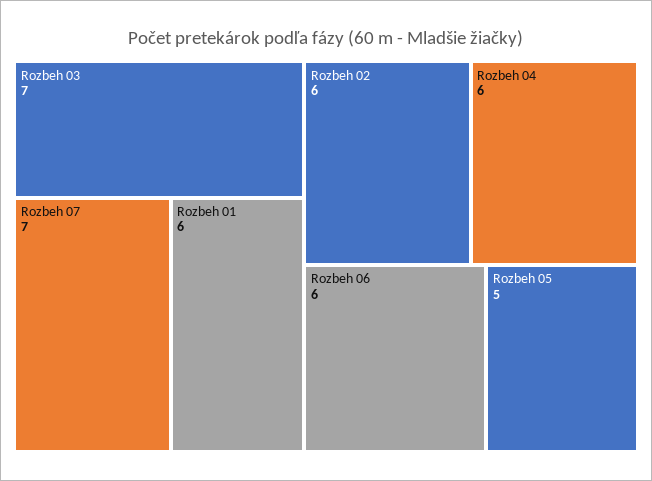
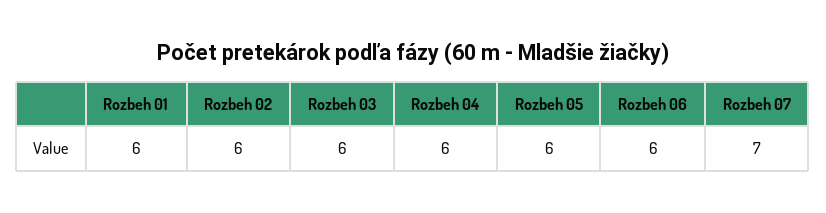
Rozbeh 03: 7 -> 6
Rozbeh 05: 5 -> 6

